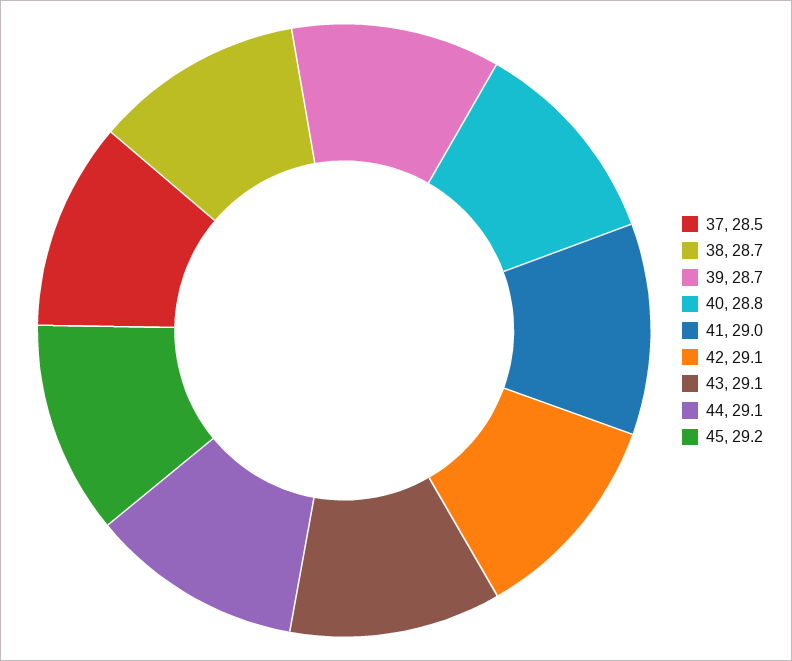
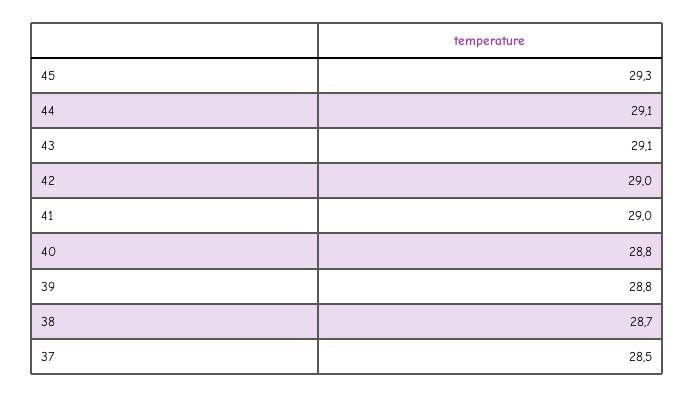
39: 28.7 -> 28.8
42: 29.1 -> 29
45: 29.2 -> 29.3

